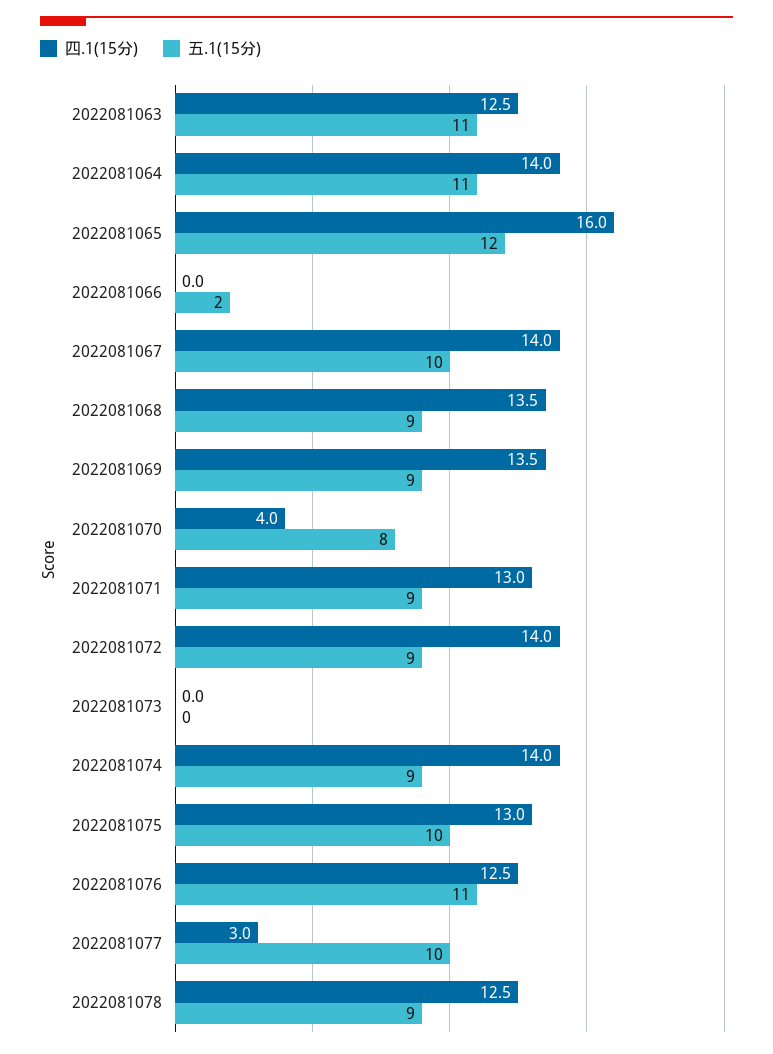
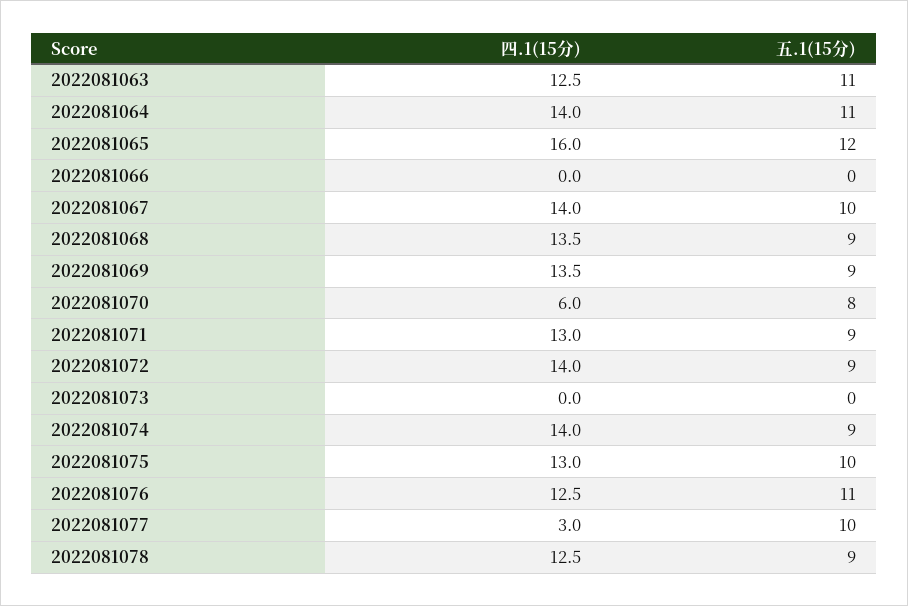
五.1(15分), 2022081066: 2 -> 0
四.1(15分), 2022081070: 4 -> 6

